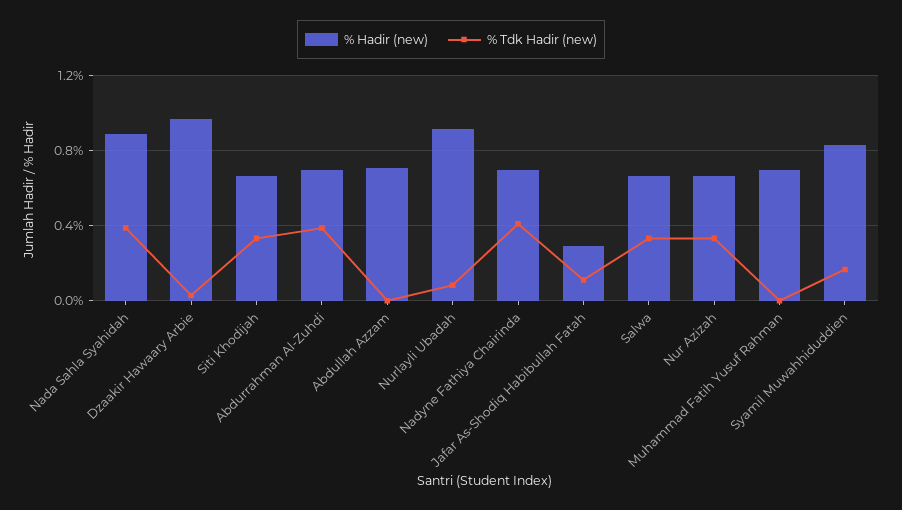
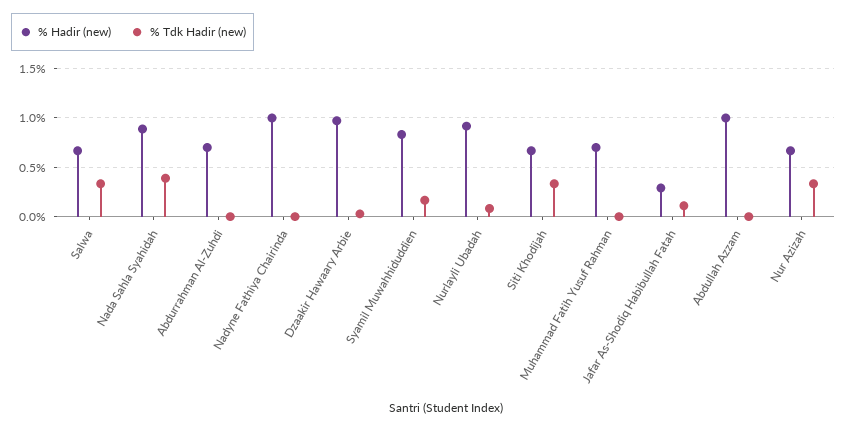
% Tdk Hadir (new), Abdurrahman Al-Zuhdi: 0.4 -> 0
% Hadir (new), Abdullah Azzam: 0.7 -> 1
% Hadir (new), Nadyne Fathiya Chairinda: 0.7 -> 1
% Tdk Hadir (new), Nadyne Fathiya Chairinda: 0.4 -> 0

